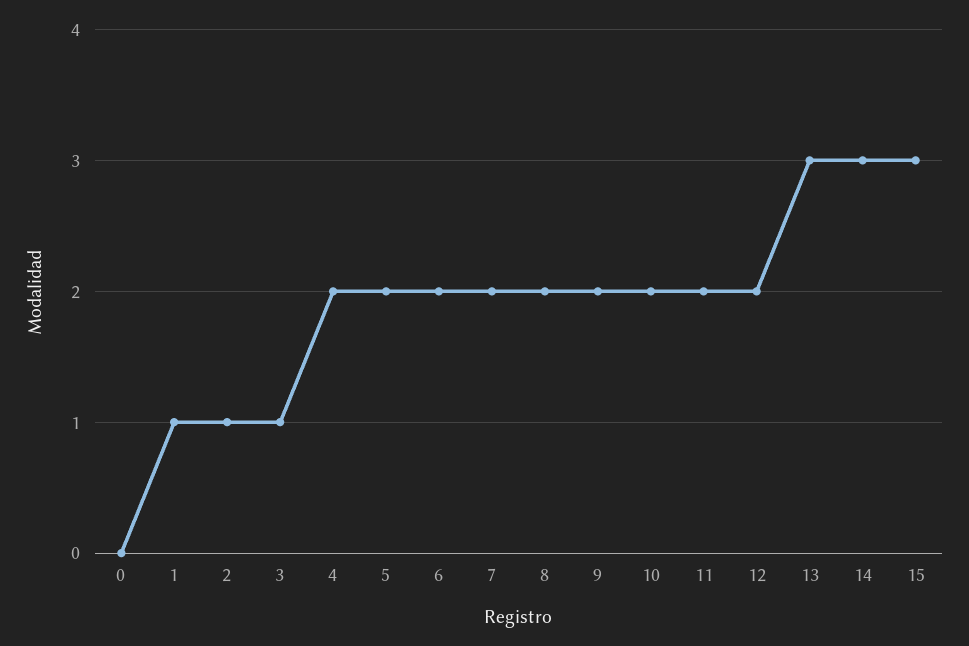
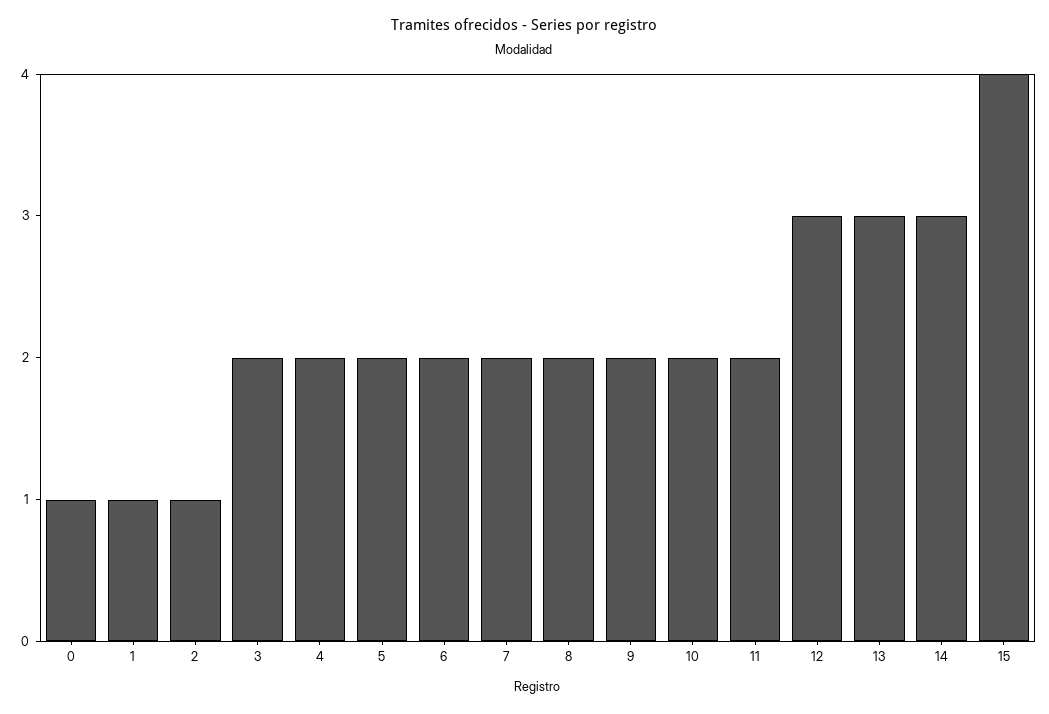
0: 0 -> 1
3: 1 -> 2
12: 2 -> 3
15: 3 -> 4

